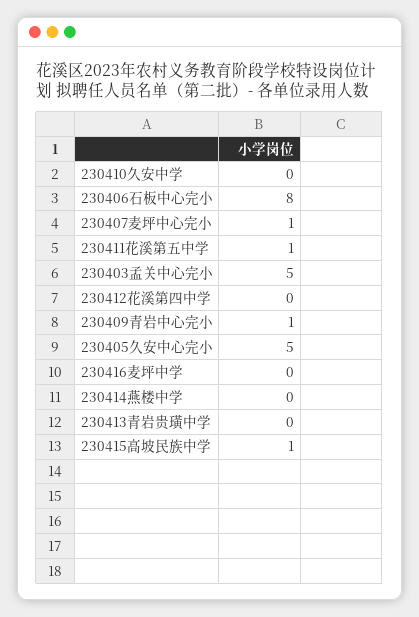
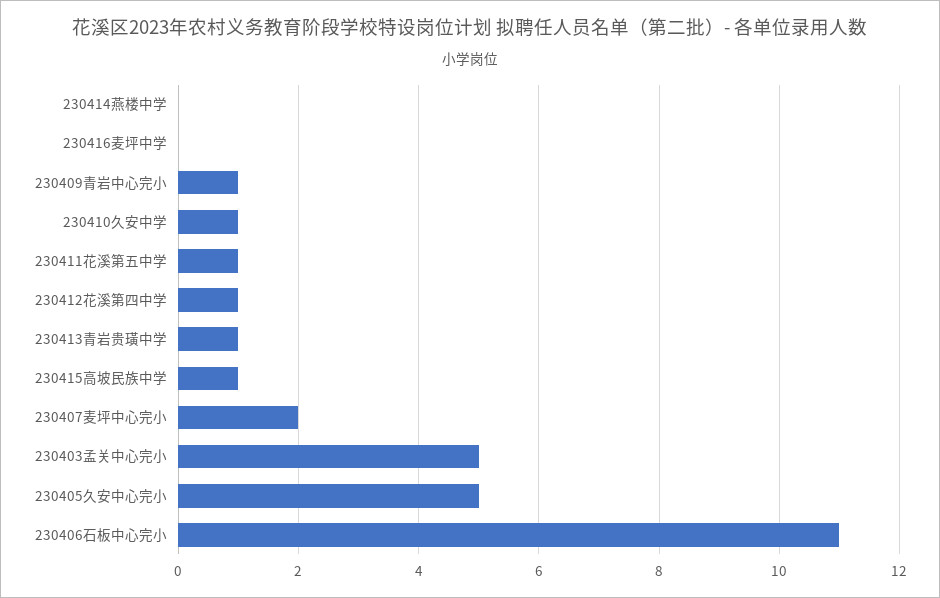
230410久安中学: 0 -> 1
230406石板中心完小: 8 -> 11
230407麦坪中心完小: 1 -> 2
230412花溪第四中学: 0 -> 1
230413青岩贵璜中学: 0 -> 1

